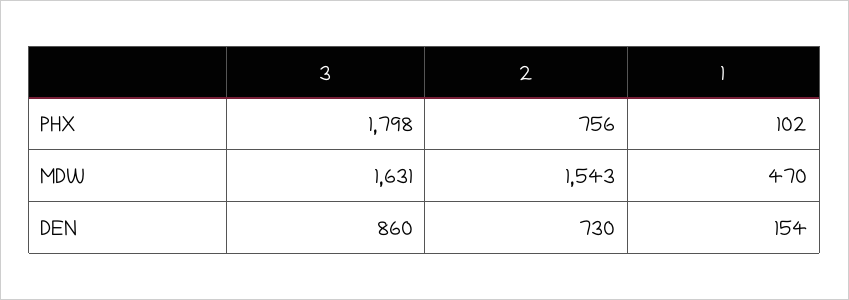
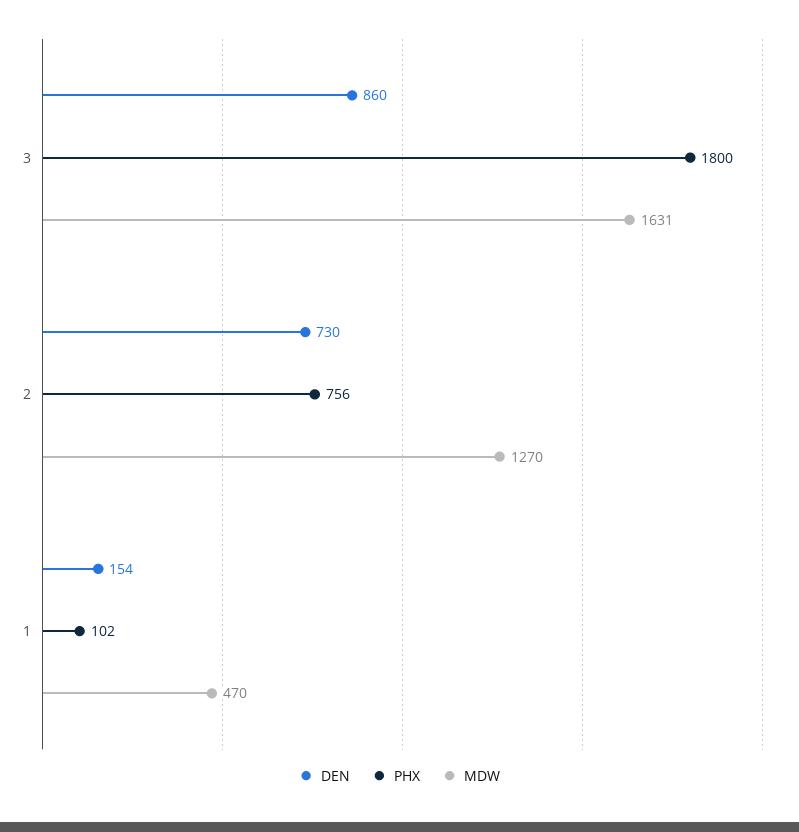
PHX, 3: 1798 -> 1800
MDW, 2: 1543 -> 1270

